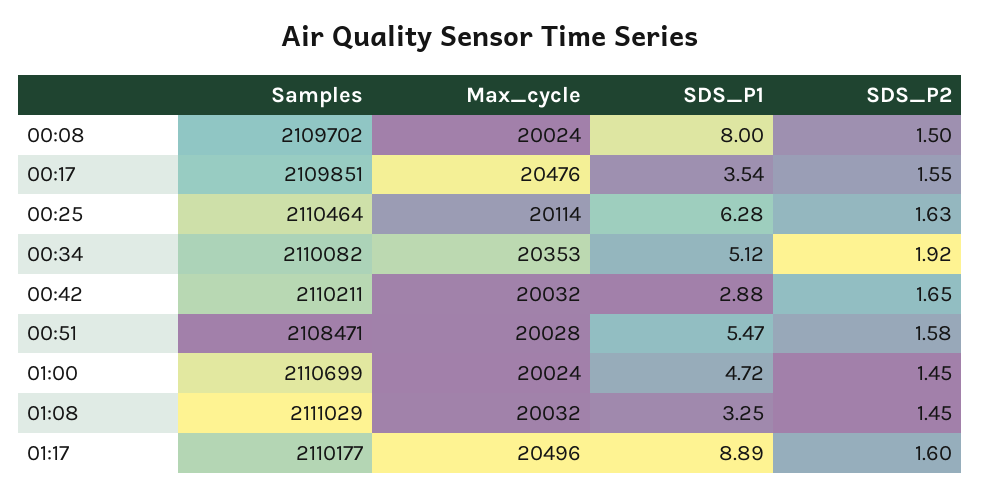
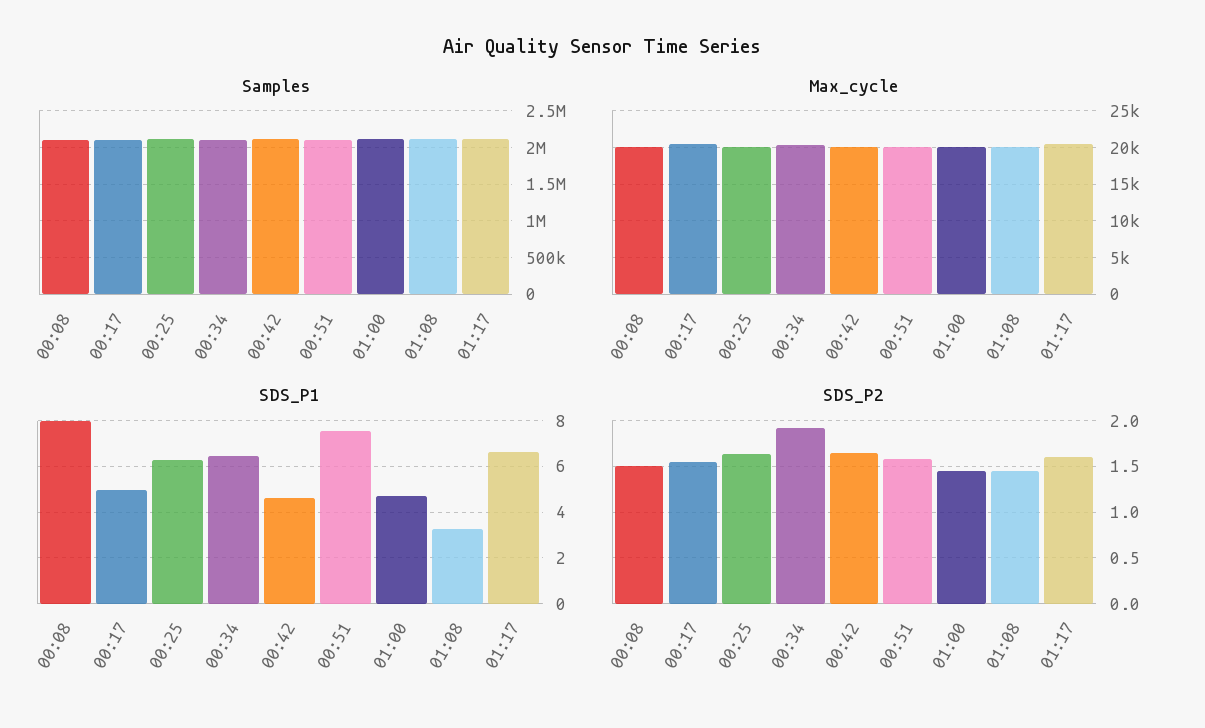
SDS_P1, 00:17: 3.54 -> 5
SDS_P1, 00:34: 5.12 -> 6.5
SDS_P1, 00:42: 2.88 -> 4.5
SDS_P1, 00:51: 5.47 -> 7.5
SDS_P1, 01:17: 8.89 -> 6.5

